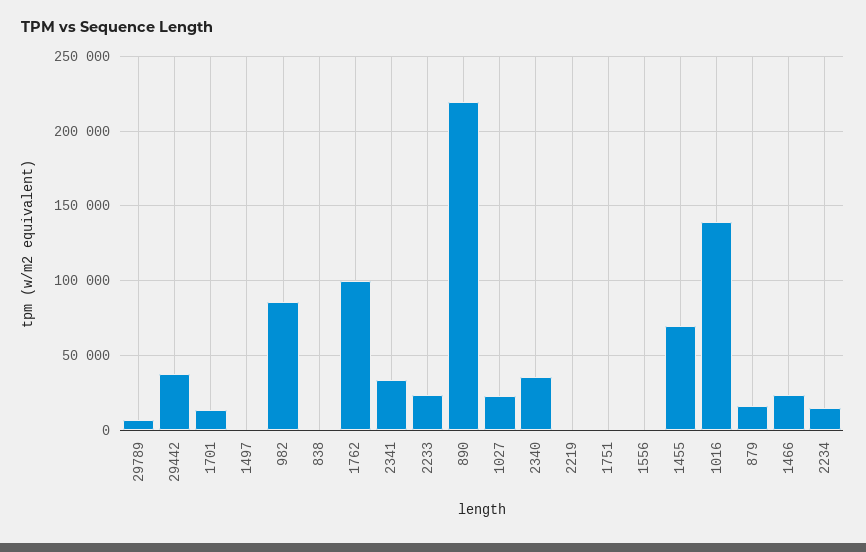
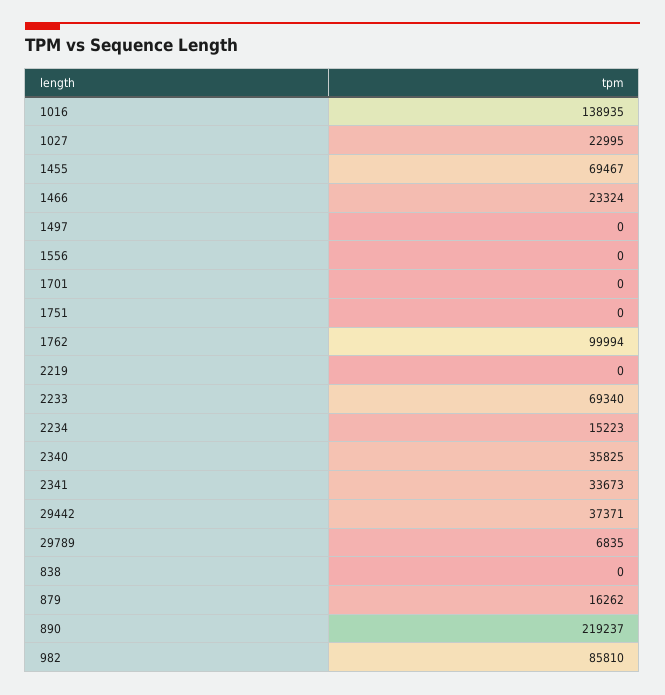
1701: 15000 -> 0
2233: 25000 -> 69340

